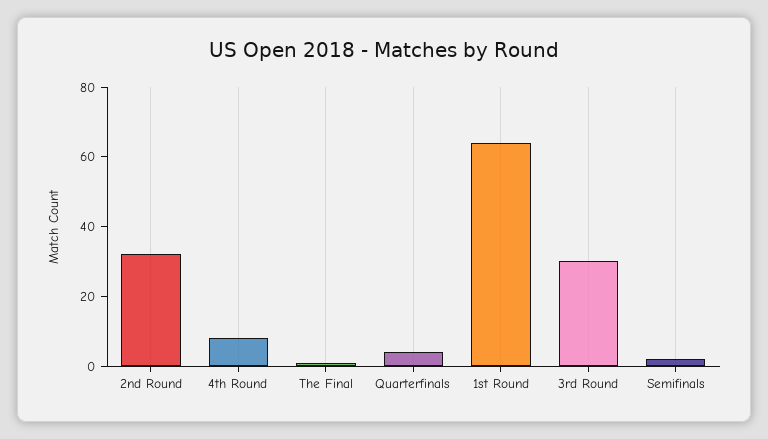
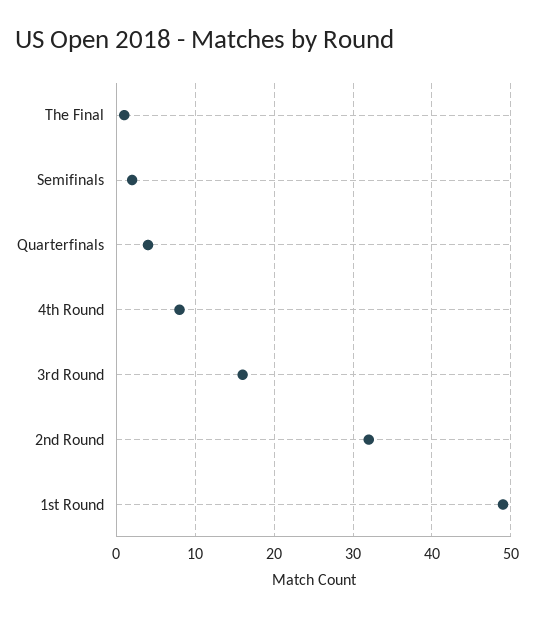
1st Round: 65 -> 49
3rd Round: 30 -> 16

